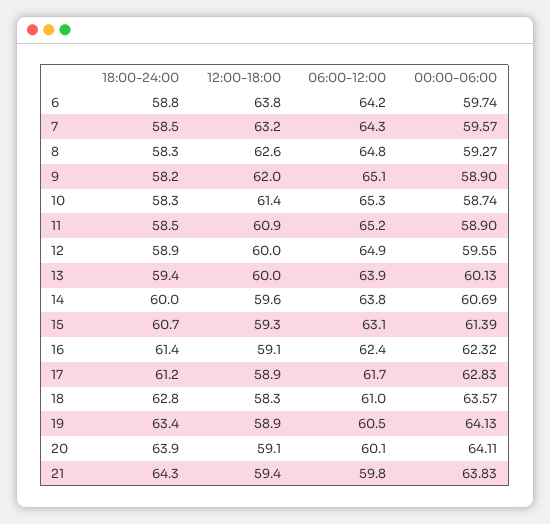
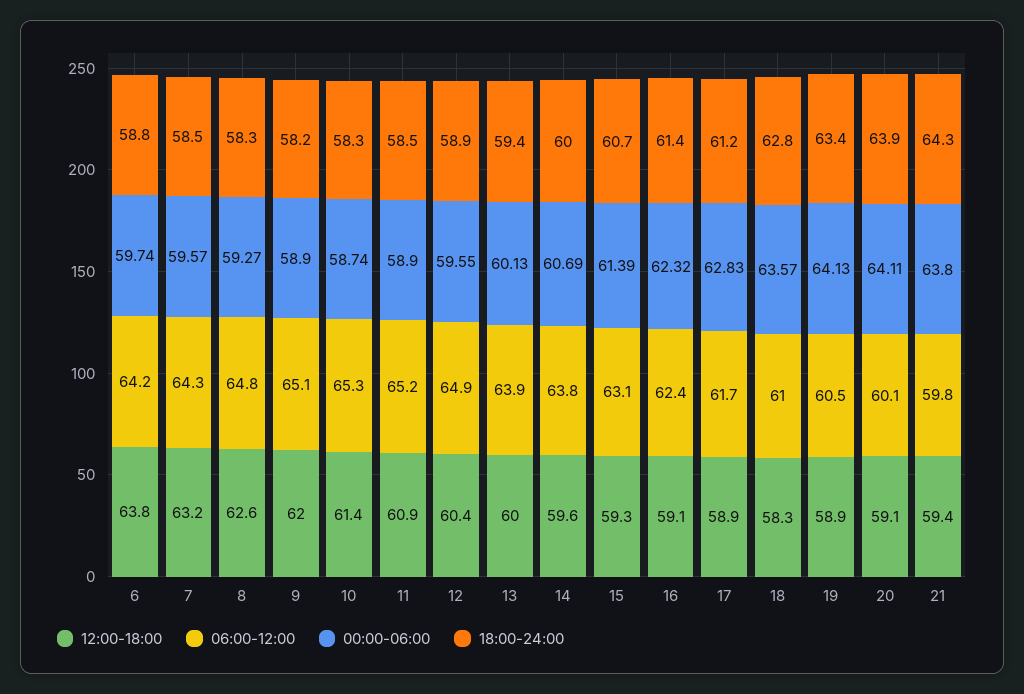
12:00-18:00, 12: 60 -> 60.4
00:00-06:00, 21: 63.83 -> 63.8

